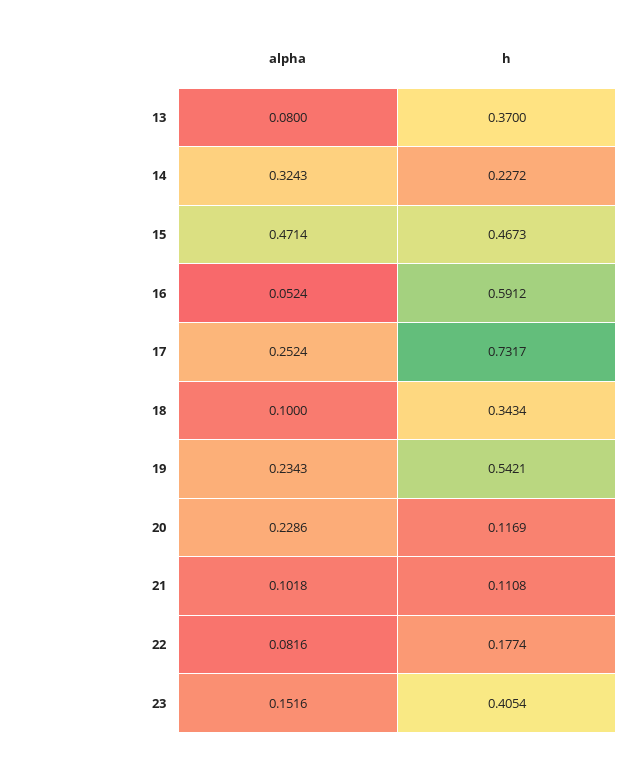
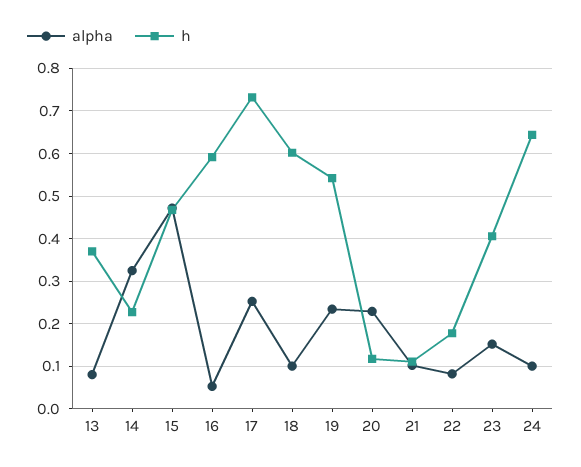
h, 18: 0.3434 -> 0.6
alpha, 24: none -> 0.1
h, 24: none -> 0.64

